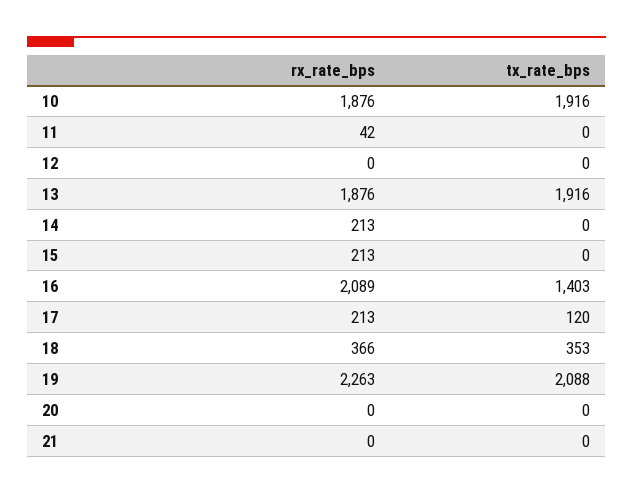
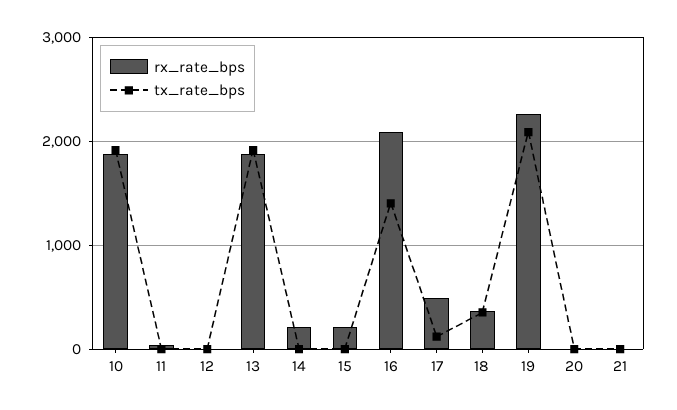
rx_rate_bps, 17: 213 -> 500

